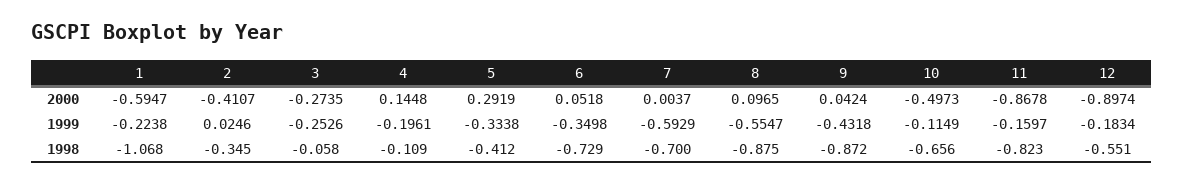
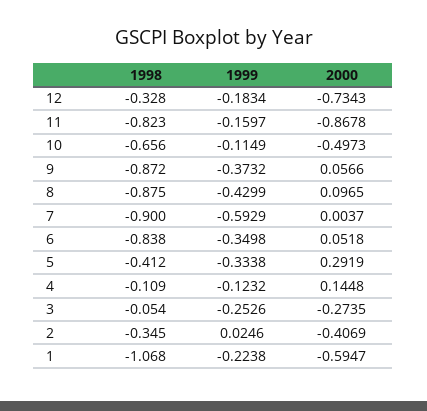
2, 2000: -0.4107 -> -0.4069
9, 2000: 0.0424 -> 0.0566
12, 2000: -0.8974 -> -0.7343
4, 1999: -0.1961 -> -0.1232
8, 1999: -0.5547 -> -0.4299
9, 1999: -0.4318 -> -0.3732
3, 1998: -0.058 -> -0.054
6, 1998: -0.729 -> -0.838
7, 1998: -0.7 -> -0.9
12, 1998: -0.551 -> -0.328

